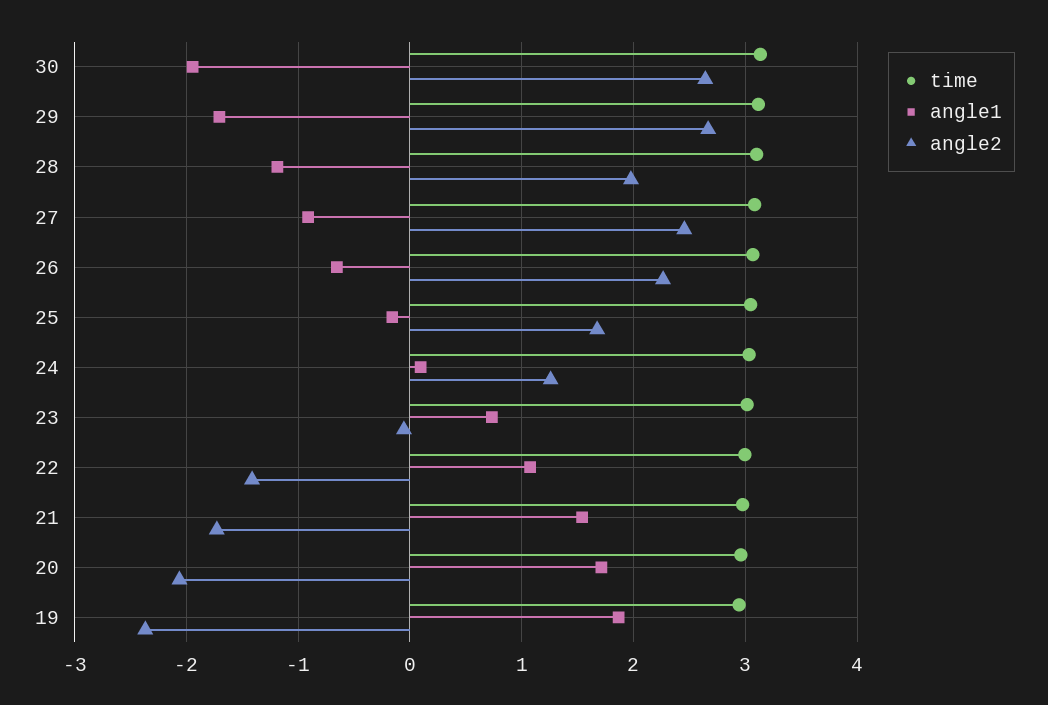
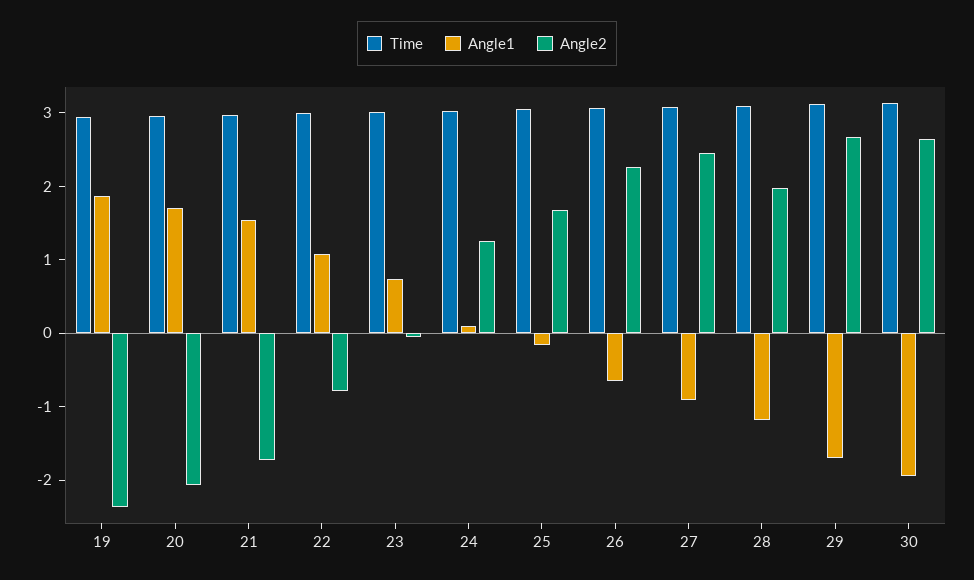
angle2, 22: -1.4 -> -0.8

